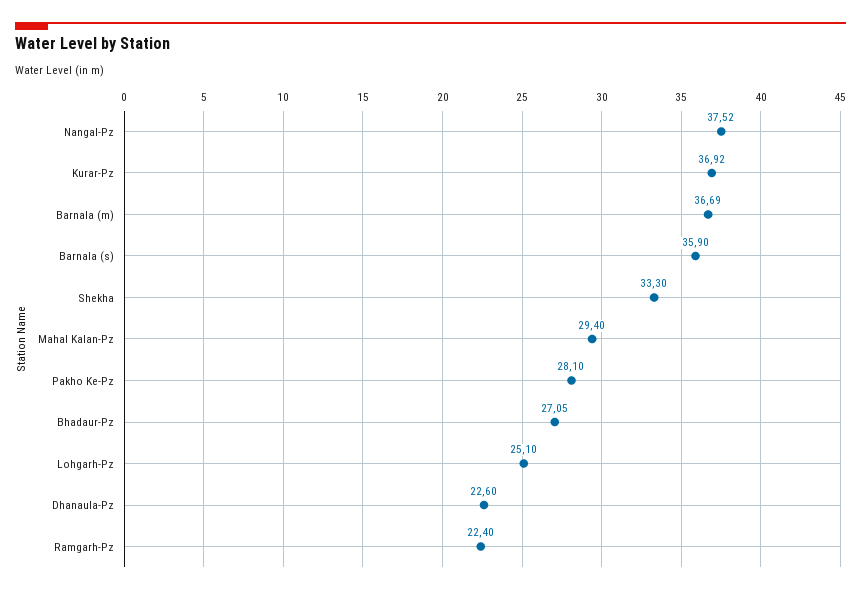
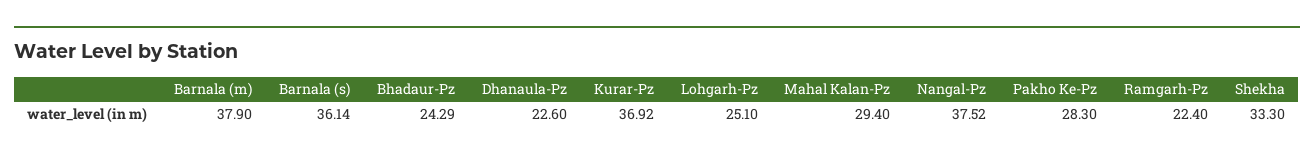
Barnala (m): 36.69 -> 37.9
Barnala (s): 35.9 -> 36.14
Pakho Ke-Pz: 28.1 -> 28.3
Bhadaur-Pz: 27.05 -> 24.29

